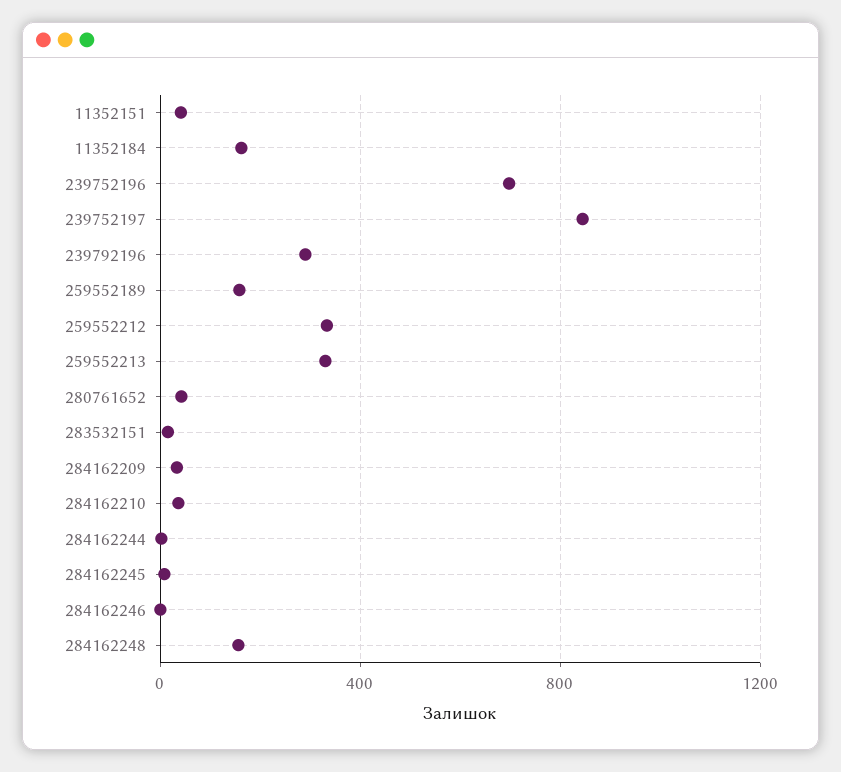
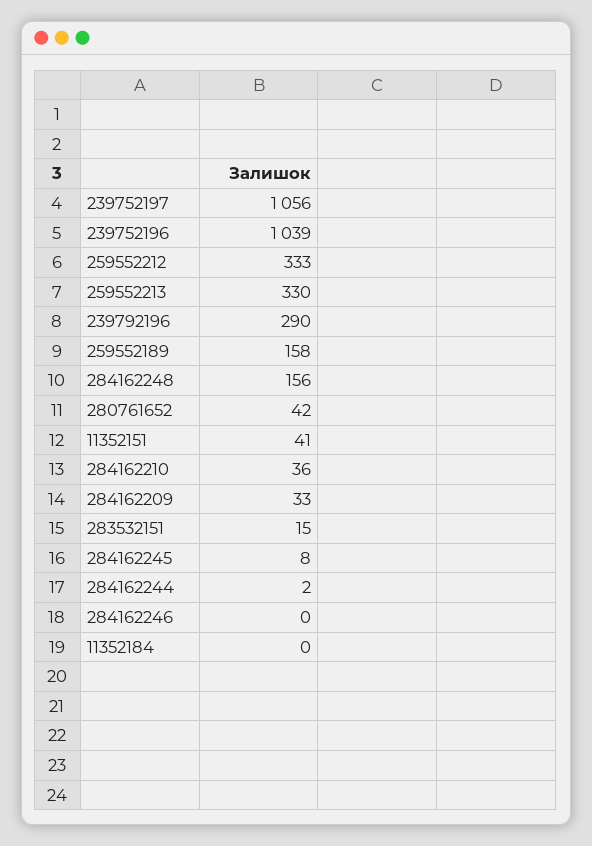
11352184: 150 -> 0
239752196: 700 -> 1039
239752197: 850 -> 1056

